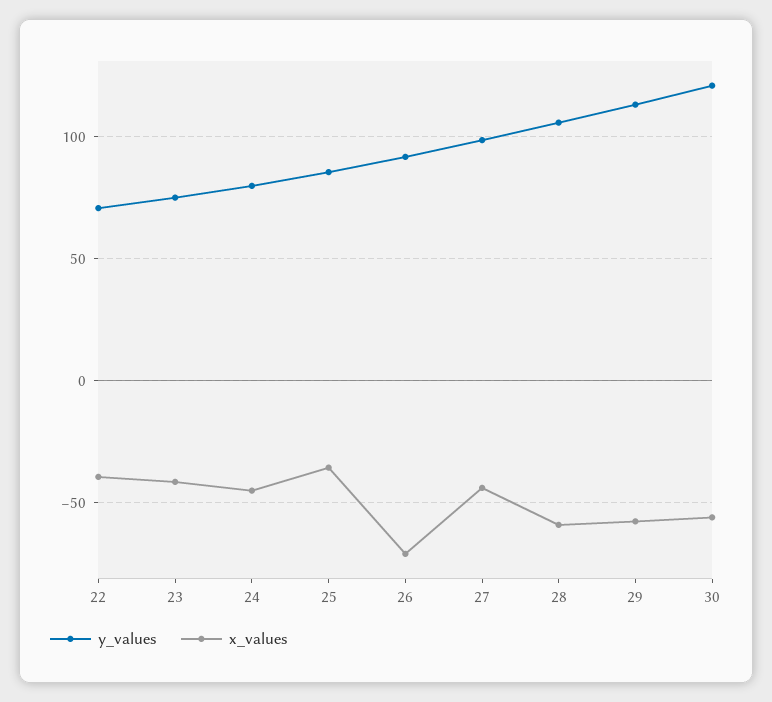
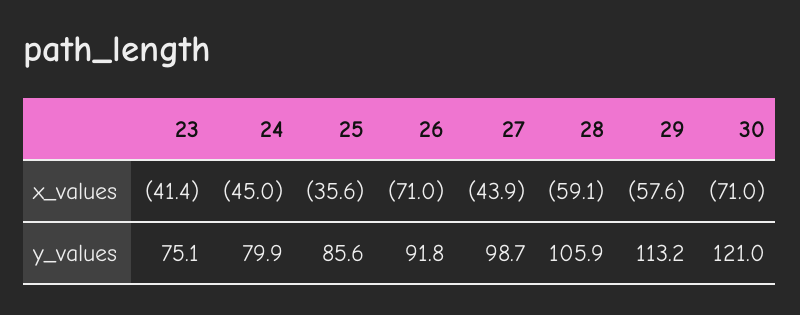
y_values, 22: 70 -> none
x_values, 22: -40 -> none
x_values, 30: -55 -> -71

